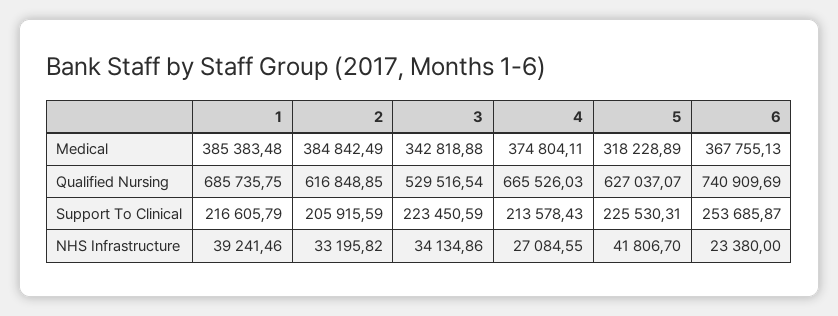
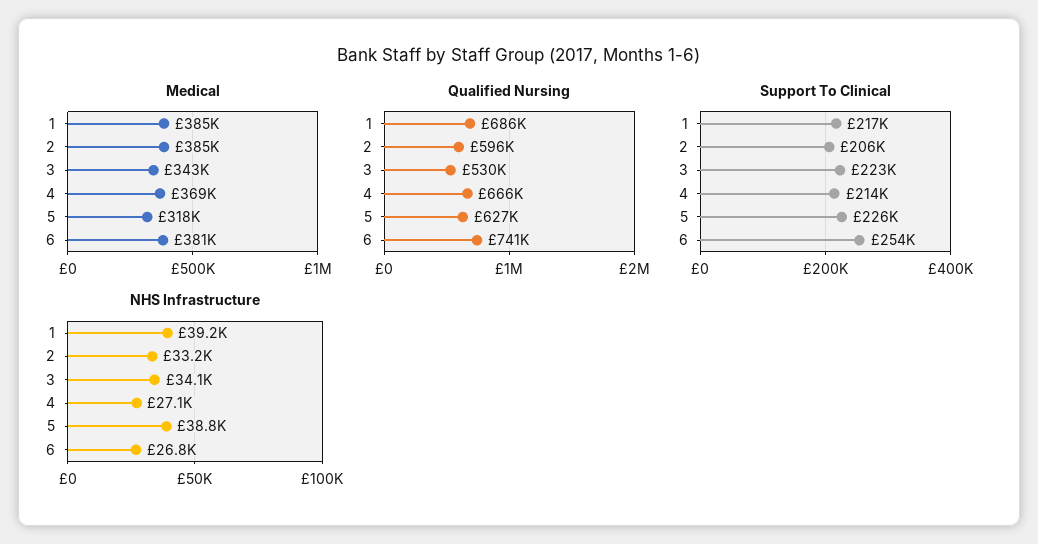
Medical, 4: 374804.11 -> 369000
Medical, 6: 367755.13 -> 381000
Qualified Nursing, 2: 616848.85 -> 596000
NHS Infrastructure, 5: 41806.7 -> 38800
NHS Infrastructure, 6: 23380 -> 26800

